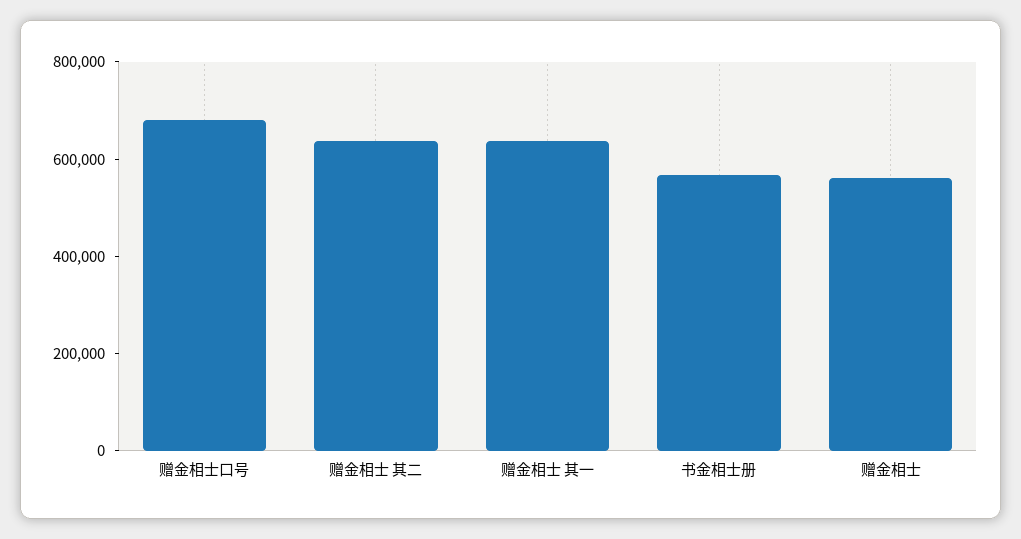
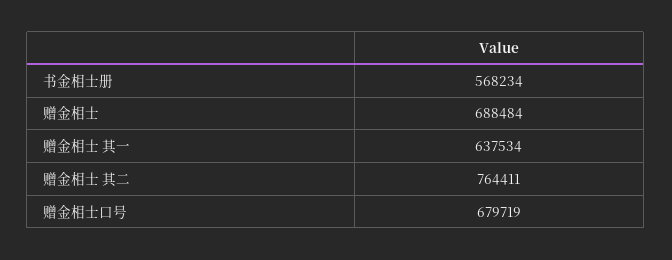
赠金相士 其二: 650000 -> 764411
赠金相士: 550000 -> 688484

